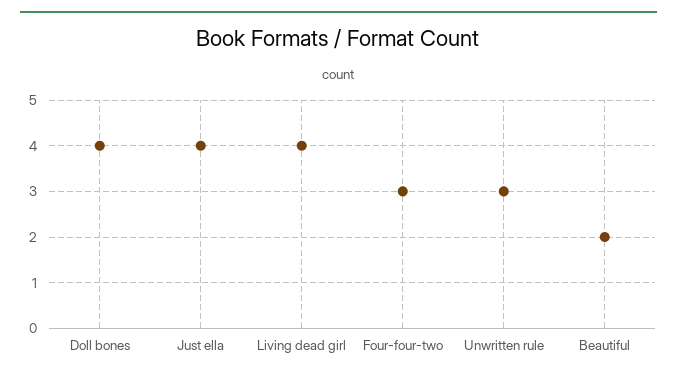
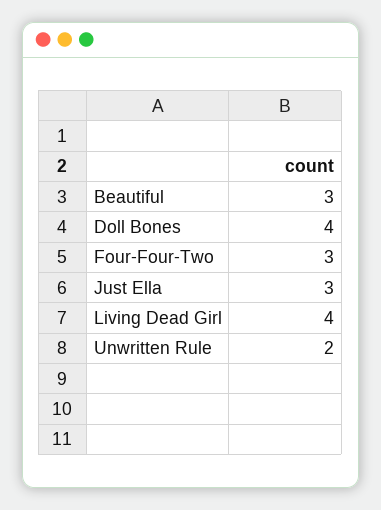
Just ella: 4 -> 3
Unwritten rule: 3 -> 2
Beautiful: 2 -> 3

